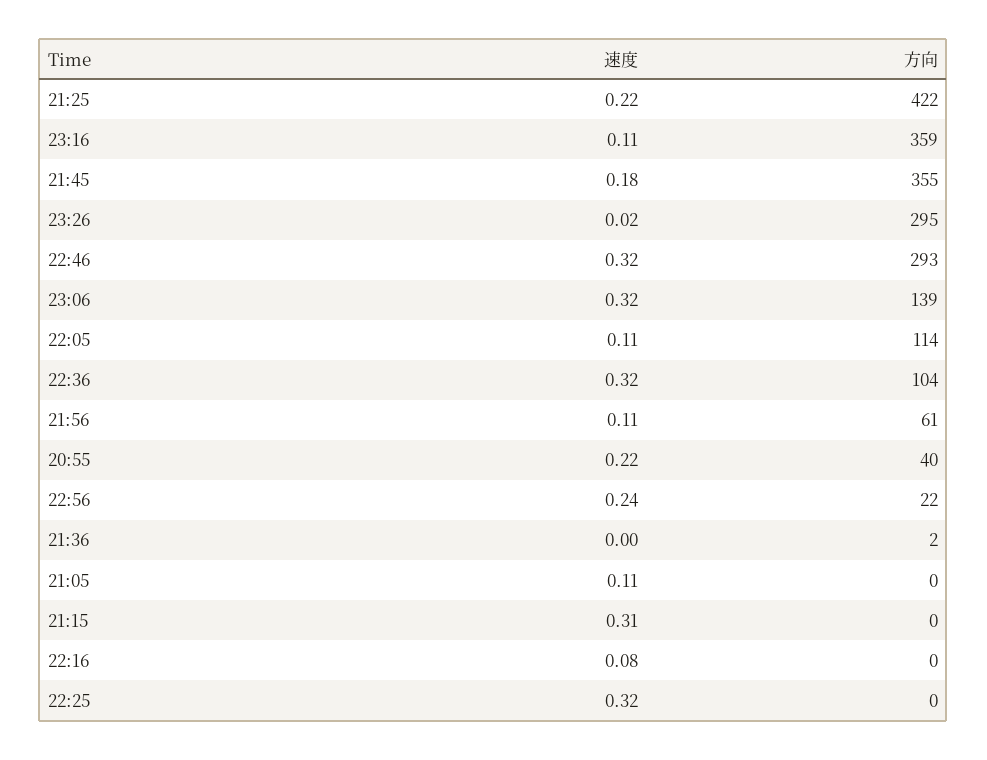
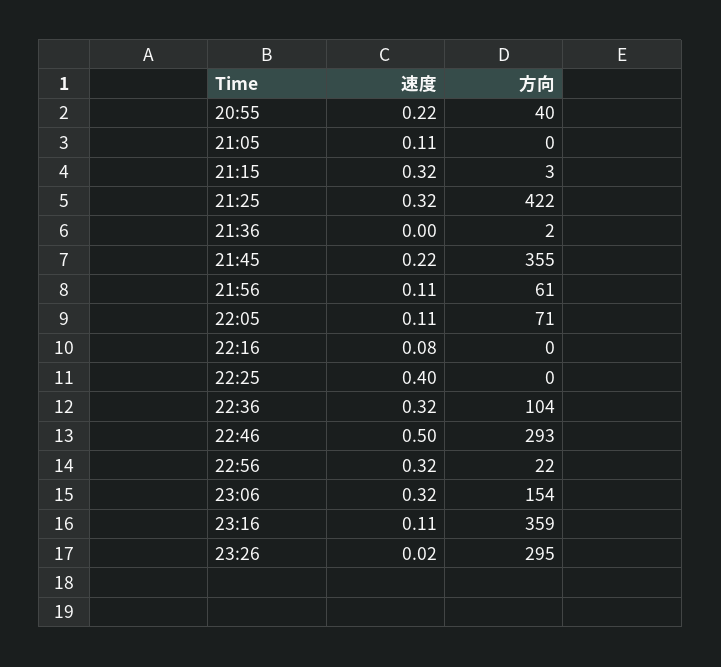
速度, 21:25: 0.22 -> 0.32
速度, 21:45: 0.18 -> 0.22
速度, 22:46: 0.32 -> 0.5
方向, 23:06: 139 -> 154
方向, 22:05: 114 -> 71
速度, 22:56: 0.24 -> 0.32
速度, 21:15: 0.31 -> 0.32
方向, 21:15: 0 -> 3
速度, 22:25: 0.32 -> 0.4

